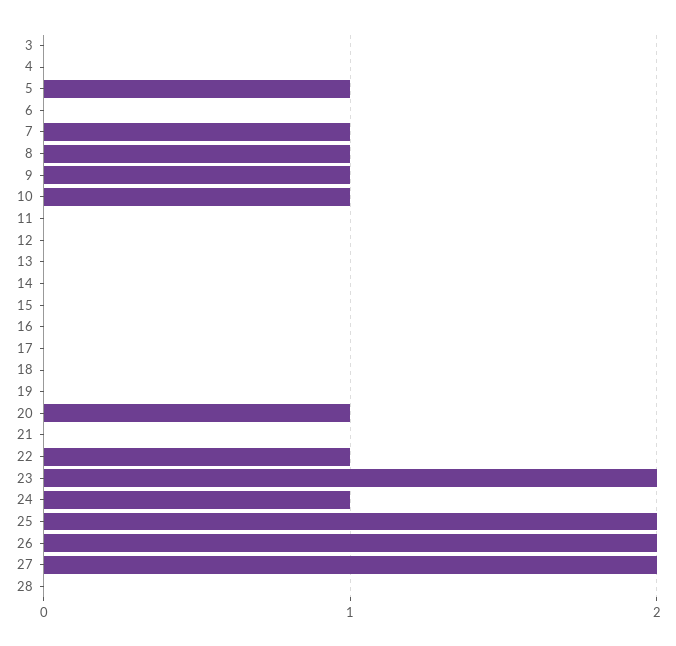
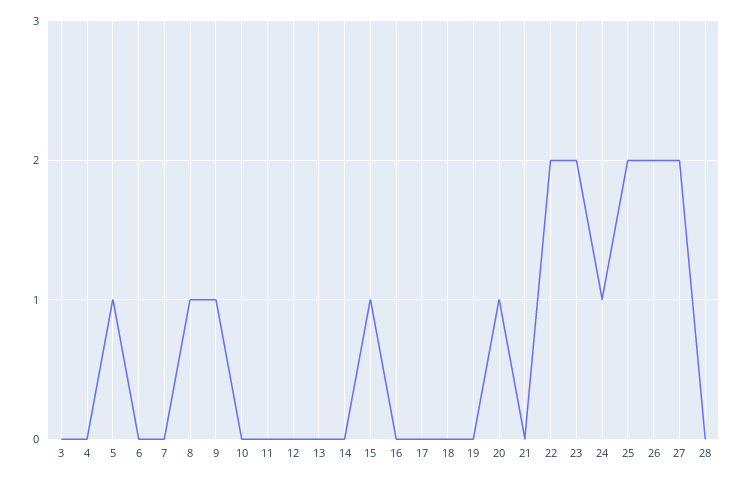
7: 1 -> 0
10: 1 -> 0
15: 0 -> 1
22: 1 -> 2

